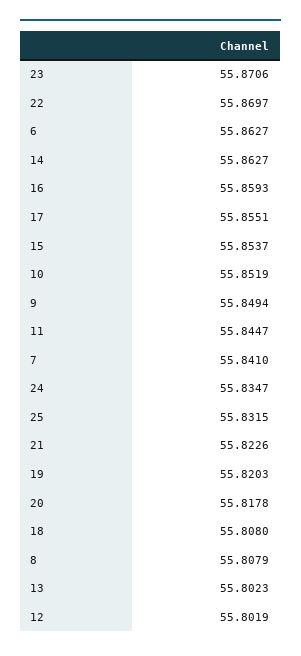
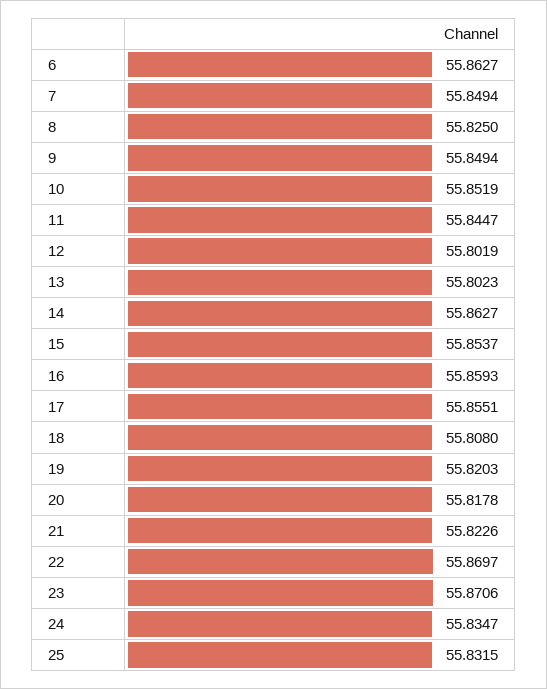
7: 55.841 -> 55.8494
8: 55.8079 -> 55.825

